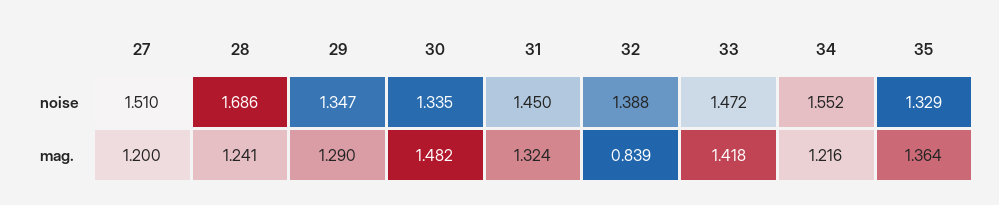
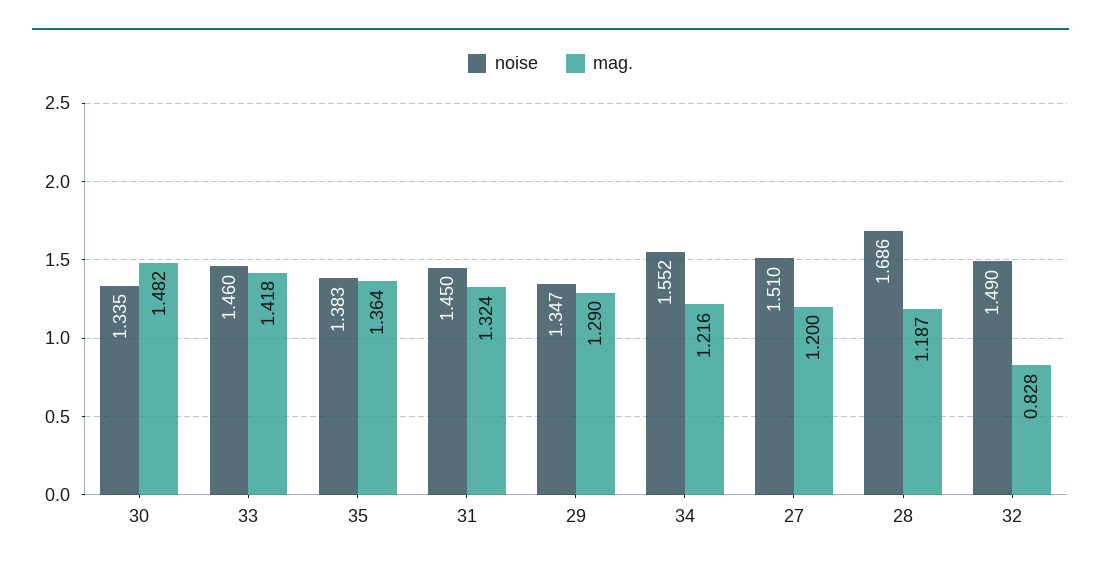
noise, 32: 1.388 -> 1.49
noise, 33: 1.472 -> 1.46
noise, 35: 1.329 -> 1.383
mag., 28: 1.241 -> 1.187
mag., 32: 0.839 -> 0.828

